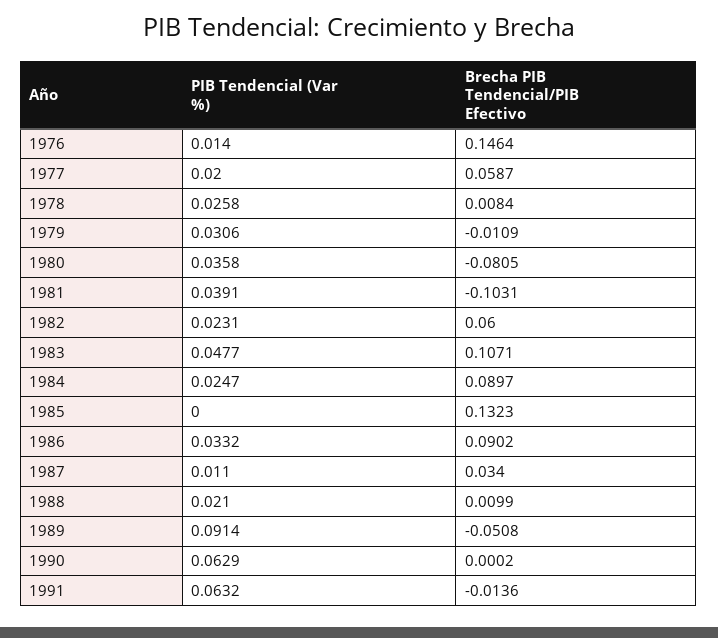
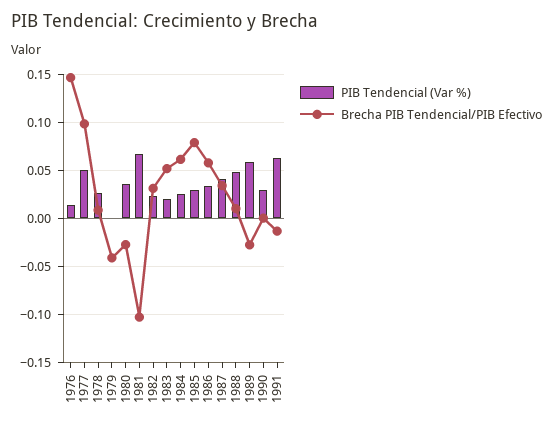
PIB Tendencial (Var %), 1977: 0.02 -> 0.05
Brecha PIB Tendencial/PIB Efectivo, 1977: 0.0587 -> 0.1
PIB Tendencial (Var %), 1979: 0.0306 -> 0
Brecha PIB Tendencial/PIB Efectivo, 1979: -0.0109 -> -0.04
Brecha PIB Tendencial/PIB Efectivo, 1980: -0.0805 -> -0.03
PIB Tendencial (Var %), 1981: 0.0391 -> 0.07
Brecha PIB Tendencial/PIB Efectivo, 1982: 0.06 -> 0.03
PIB Tendencial (Var %), 1983: 0.0477 -> 0.02
Brecha PIB Tendencial/PIB Efectivo, 1983: 0.1071 -> 0.05
Brecha PIB Tendencial/PIB Efectivo, 1984: 0.0897 -> 0.06
PIB Tendencial (Var %), 1985: 0 -> 0.03
Brecha PIB Tendencial/PIB Efectivo, 1985: 0.1323 -> 0.08
Brecha PIB Tendencial/PIB Efectivo, 1986: 0.0902 -> 0.06
PIB Tendencial (Var %), 1987: 0.011 -> 0.04
PIB Tendencial (Var %), 1988: 0.021 -> 0.05
PIB Tendencial (Var %), 1989: 0.0914 -> 0.06
Brecha PIB Tendencial/PIB Efectivo, 1989: -0.0508 -> -0.03
PIB Tendencial (Var %), 1990: 0.0629 -> 0.03

